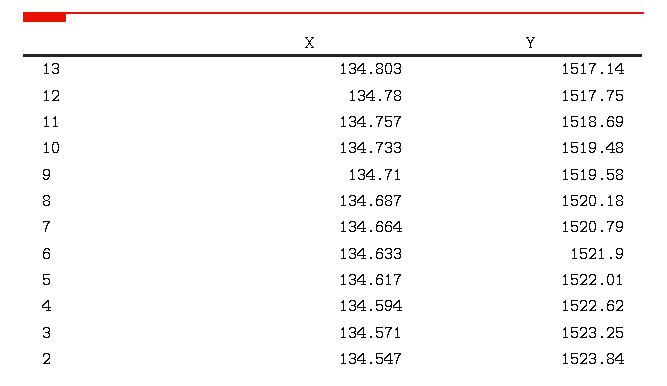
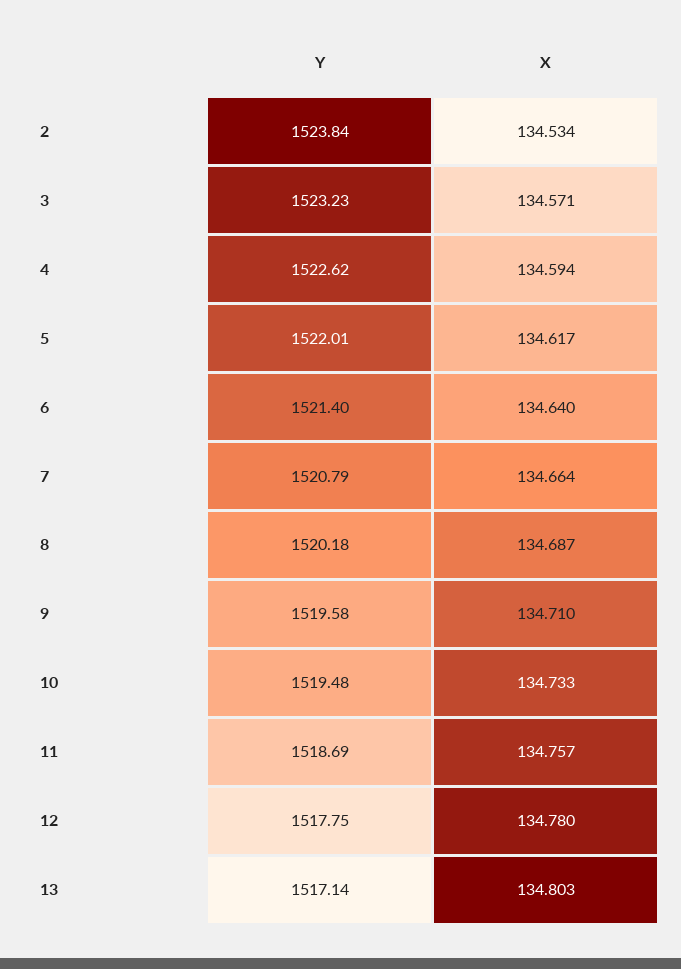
X, 6: 134.633 -> 134.64
Y, 6: 1521.9 -> 1521.4
Y, 3: 1523.25 -> 1523.23
X, 2: 134.547 -> 134.534

